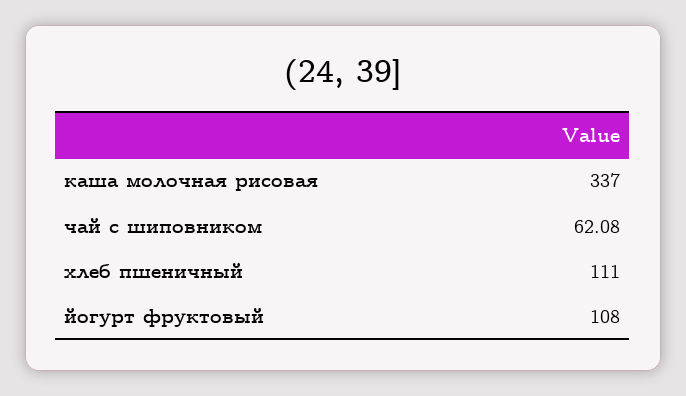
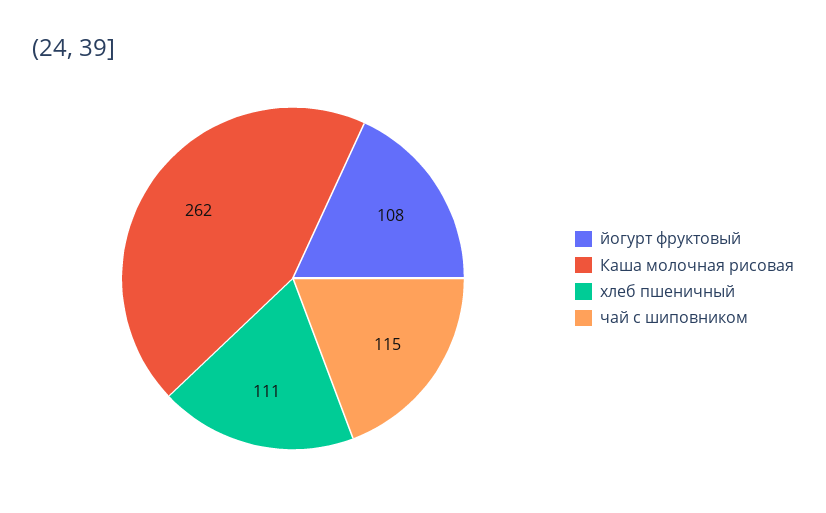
каша молочная рисовая: 337 -> 262
чай с шиповником: 62.08 -> 115

